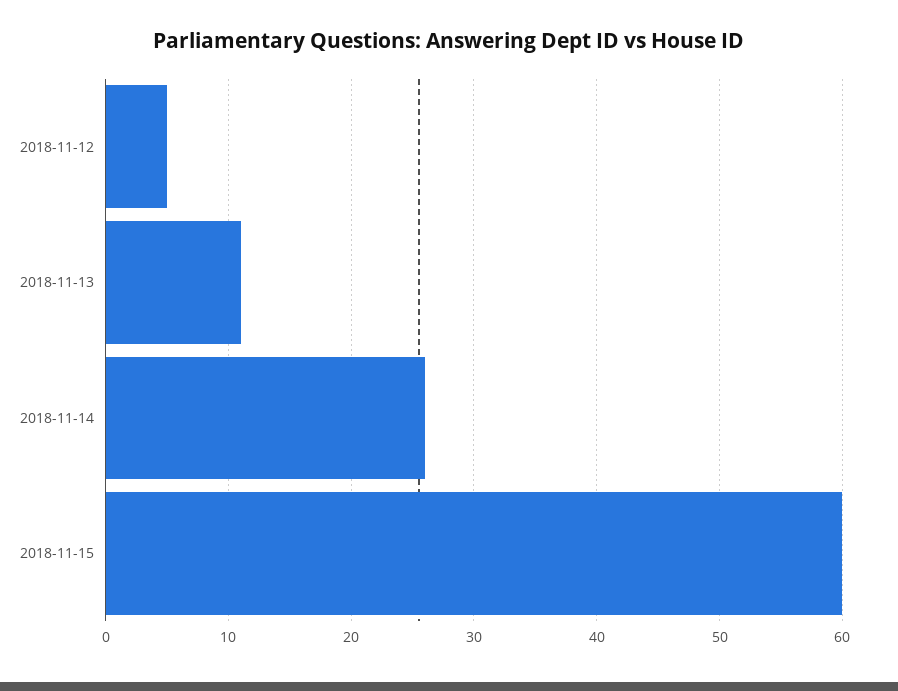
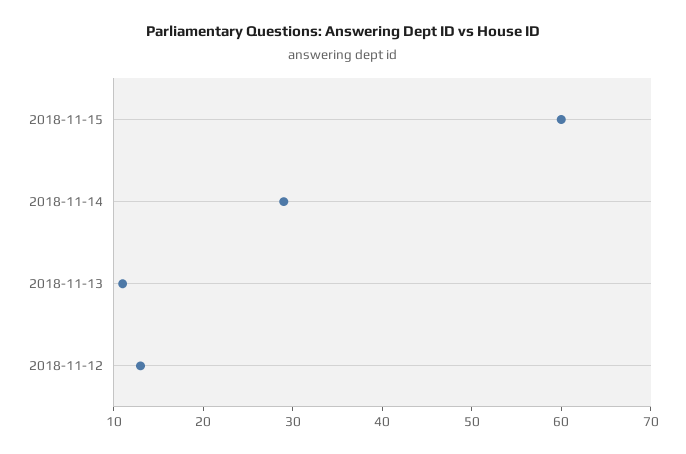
2018-11-12: 5 -> 13
2018-11-14: 26 -> 29

